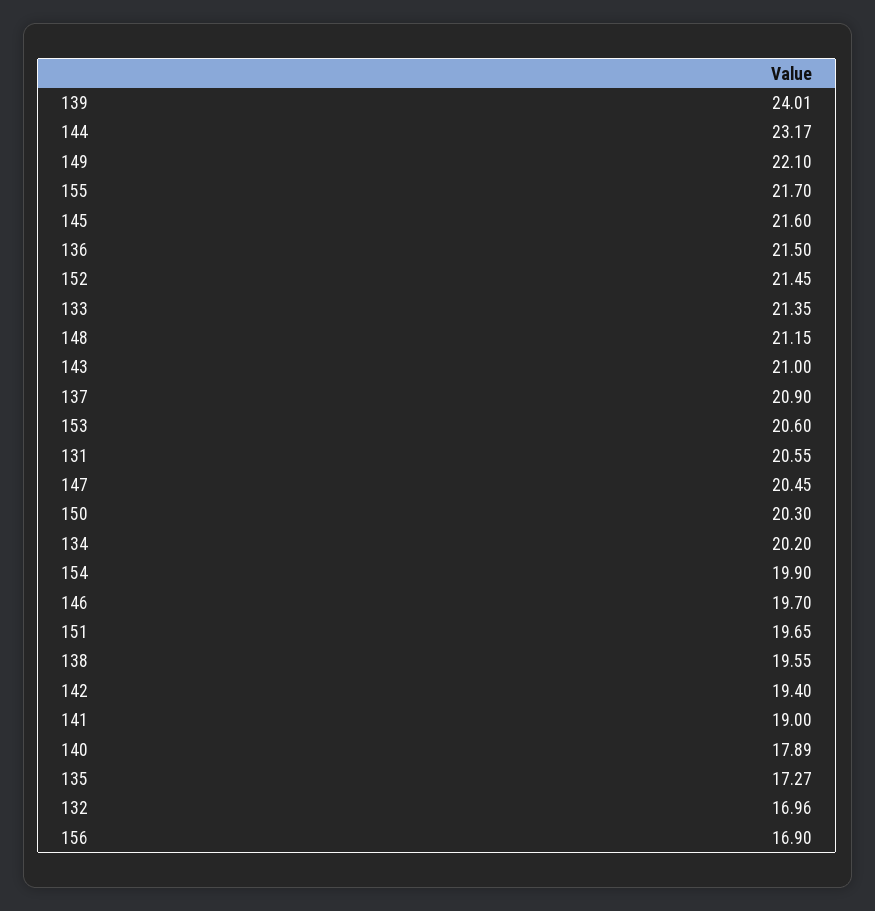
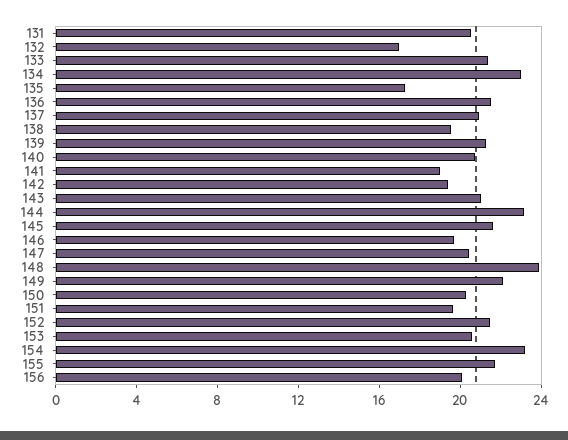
139: 24.01 -> 21
148: 21.15 -> 24
134: 20.2 -> 23
154: 19.9 -> 23
140: 17.89 -> 21
156: 16.9 -> 20

